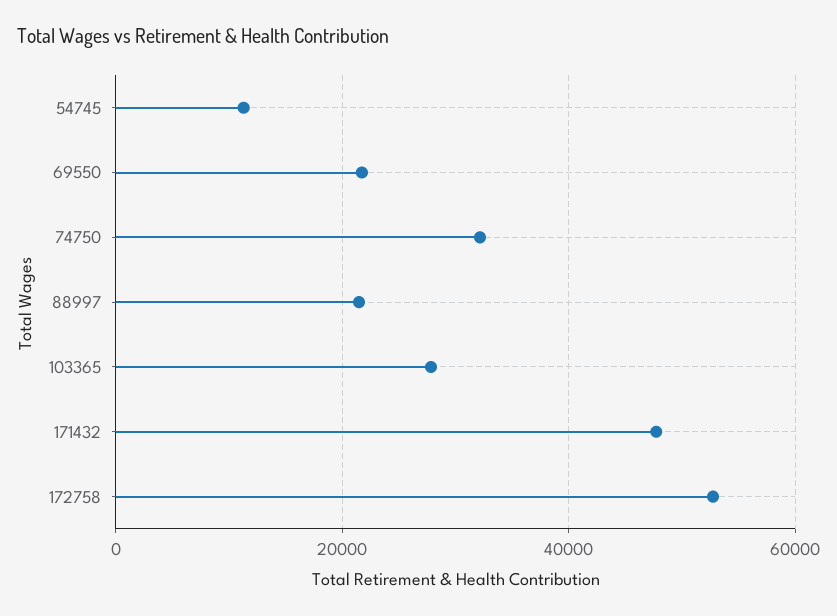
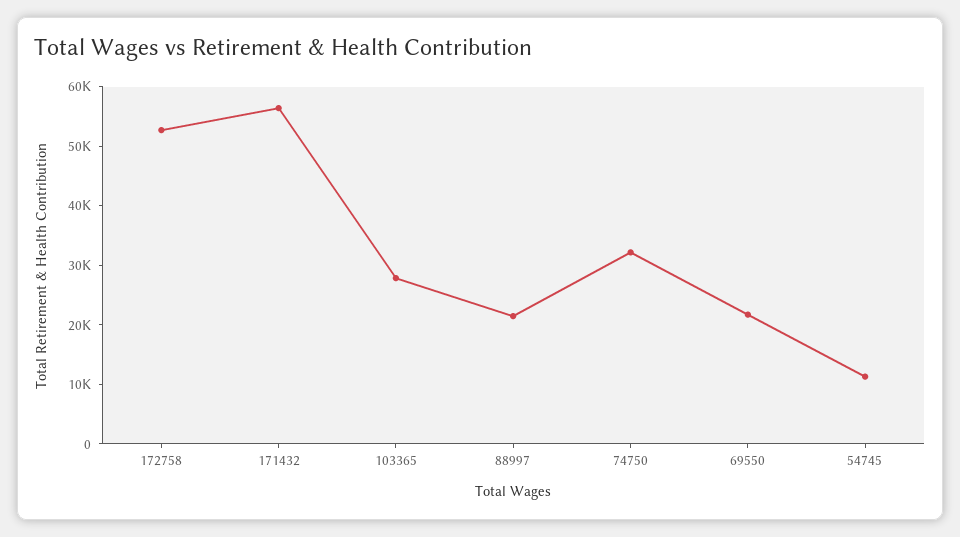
171432: 48000 -> 56000

